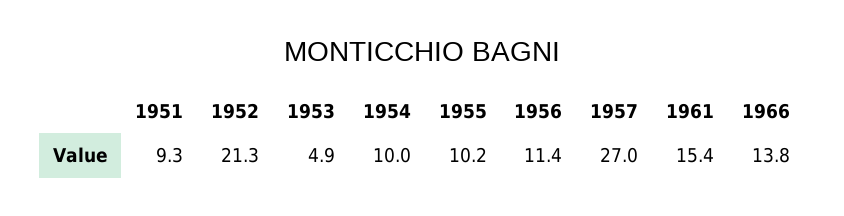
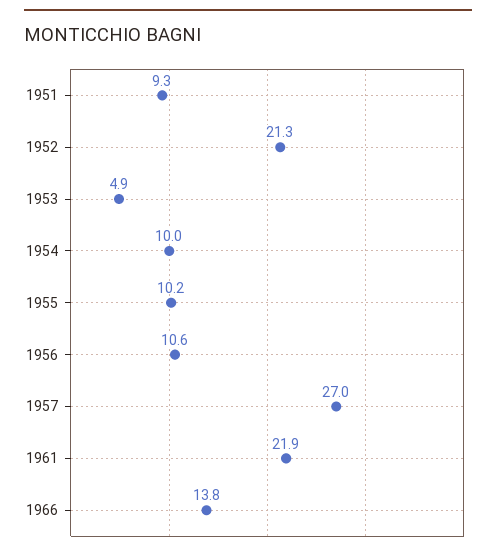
1956: 11.4 -> 10.6
1961: 15.4 -> 21.9

